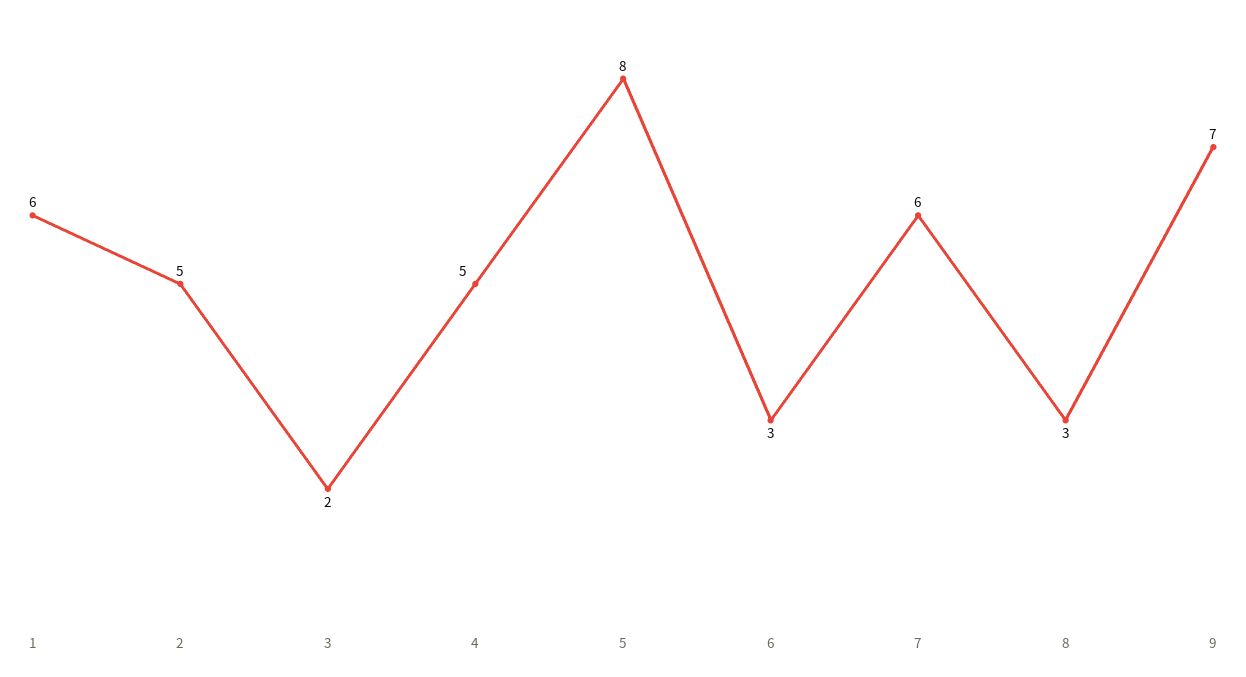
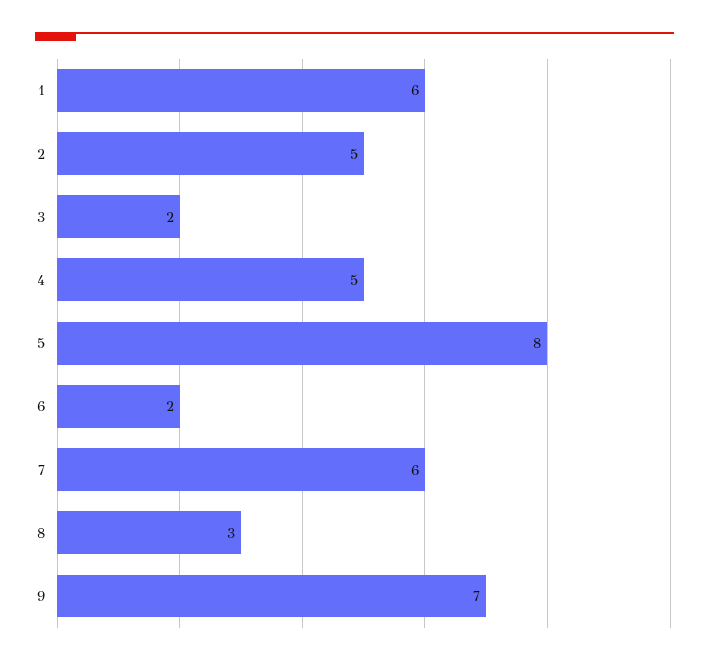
6: 3 -> 2

